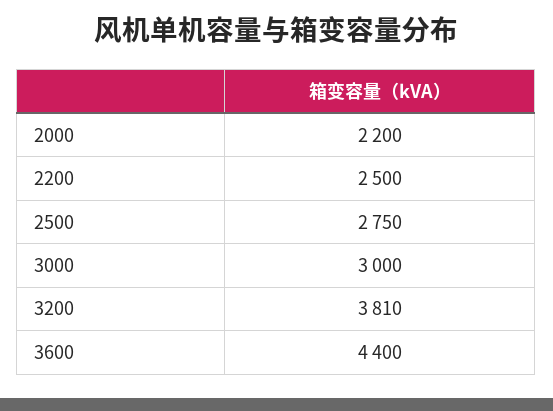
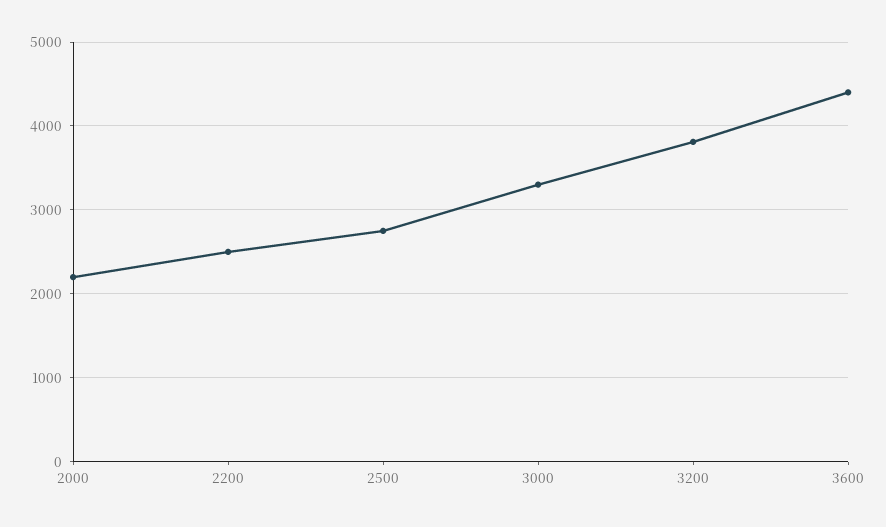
3000: 3000 -> 3300

